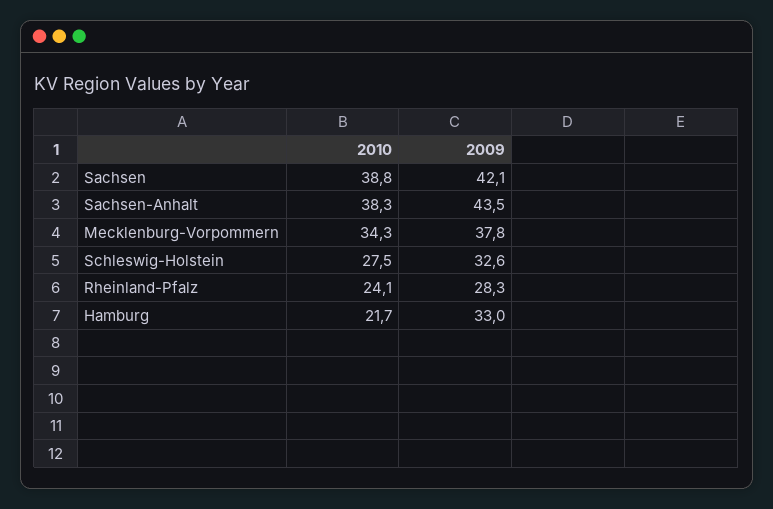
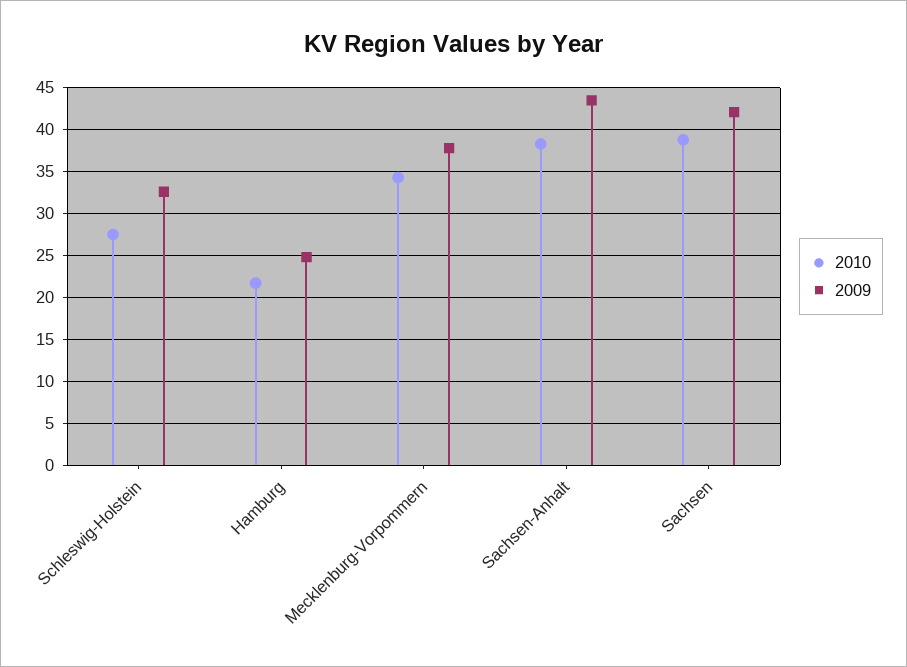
2010, Rheinland-Pfalz: 24.1 -> none
2009, Rheinland-Pfalz: 28.3 -> none
2009, Hamburg: 33 -> 25

